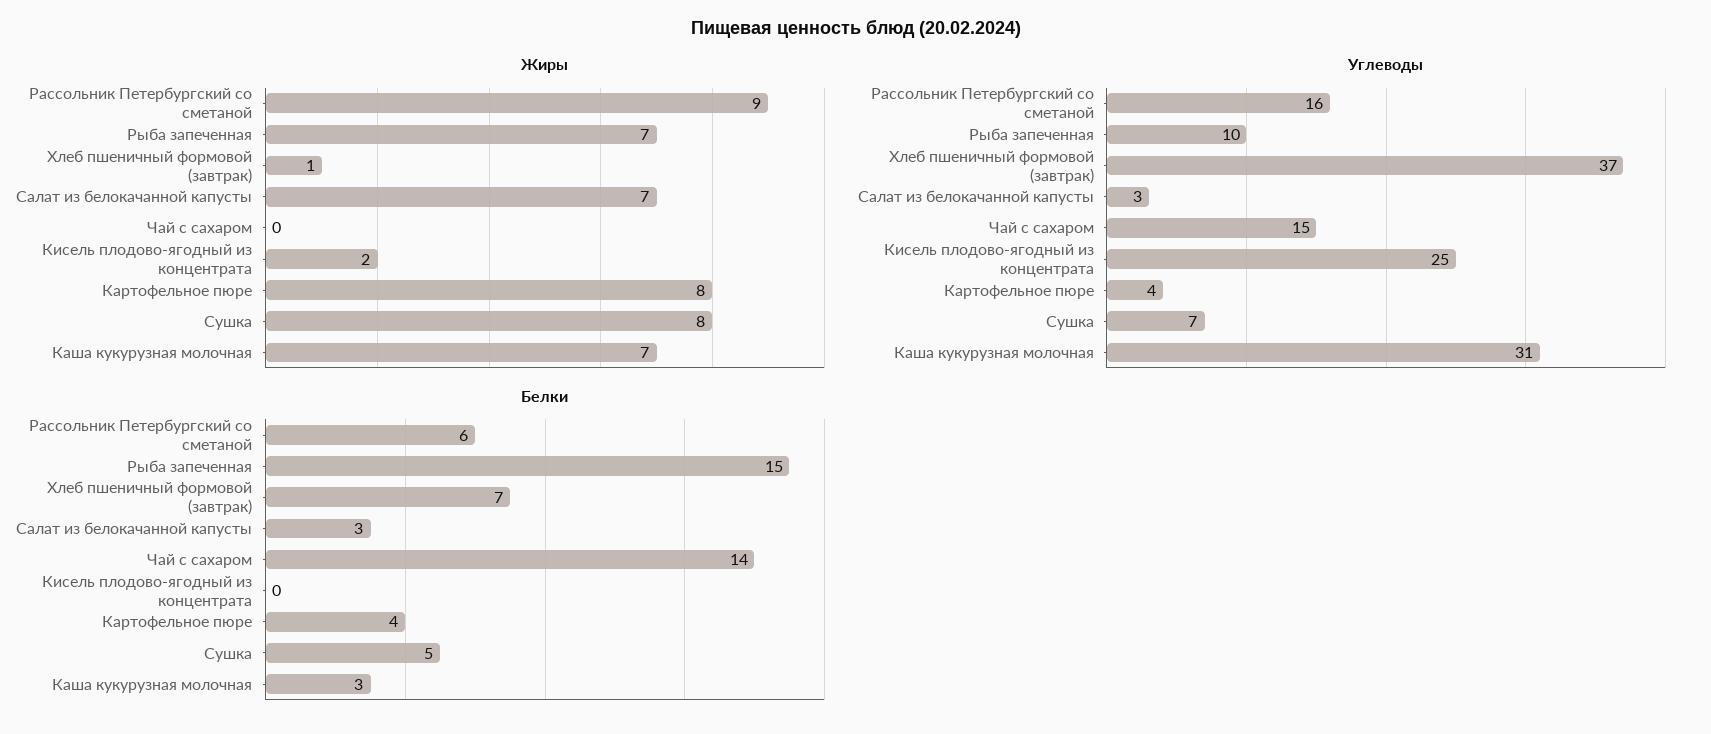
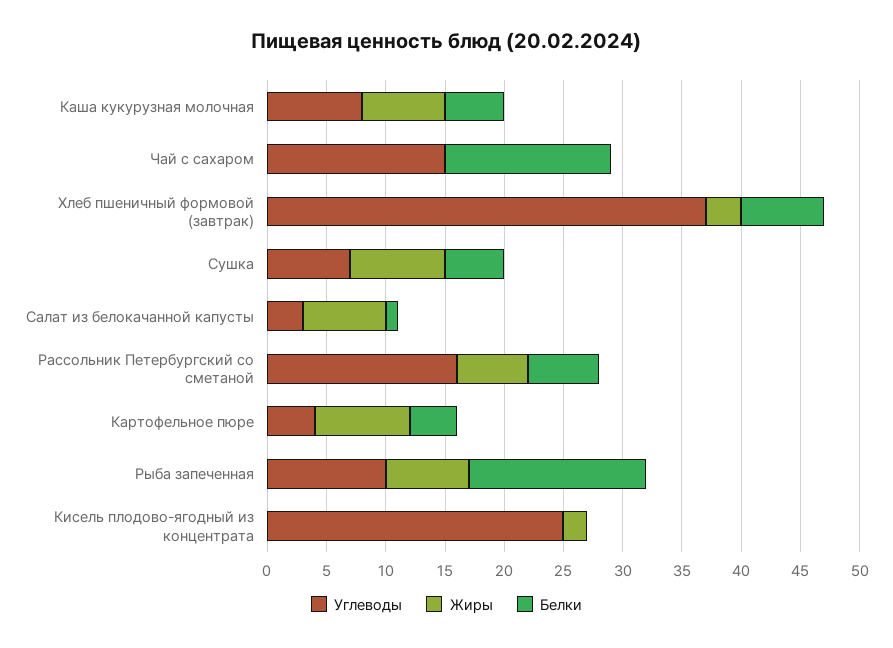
Жиры, Рассольник Петербургский со сметаной: 9 -> 6
Жиры, Хлеб пшеничный формовой (завтрак): 1 -> 3
Углеводы, Каша кукурузная молочная: 31 -> 8
Белки, Салат из белокачанной капусты: 3 -> 1
Белки, Каша кукурузная молочная: 3 -> 5

